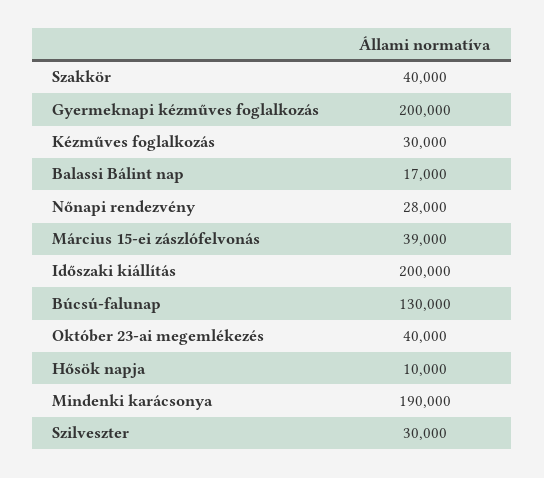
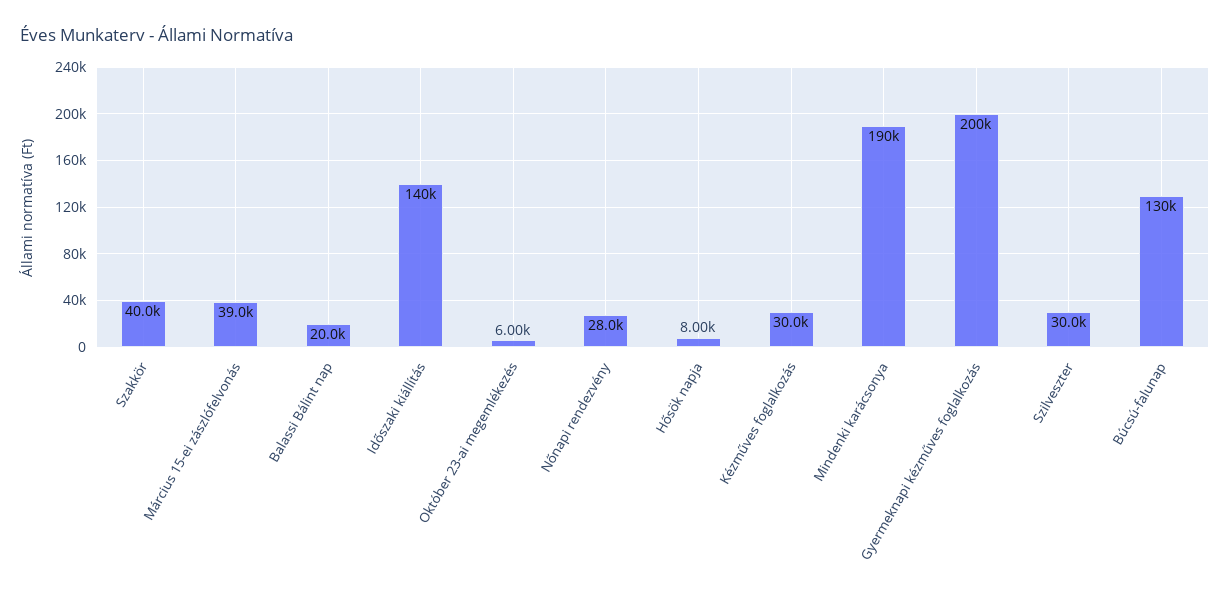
Balassi Bálint nap: 17000 -> 20000
Időszaki kiállítás: 200000 -> 140000
Október 23-ai megemlékezés: 40000 -> 6000
Hősök napja: 10000 -> 8000

